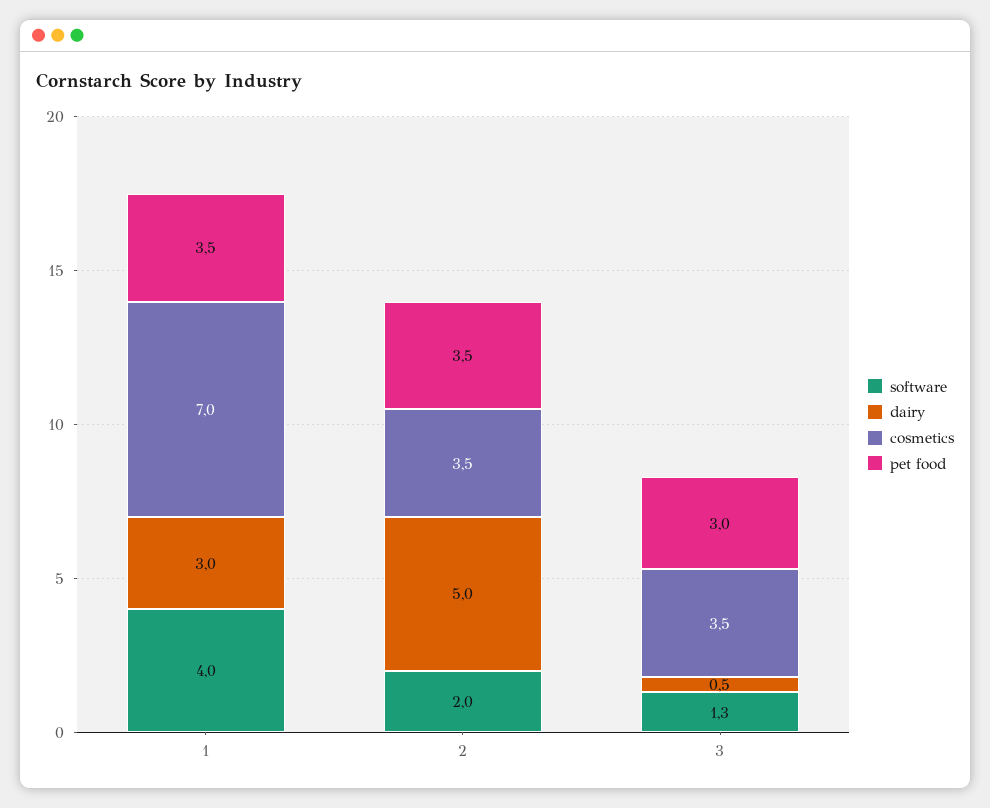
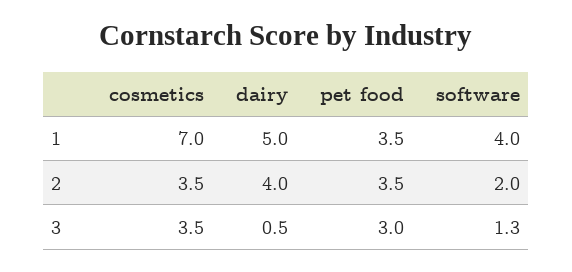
dairy, 1: 3 -> 5
dairy, 2: 5 -> 4

